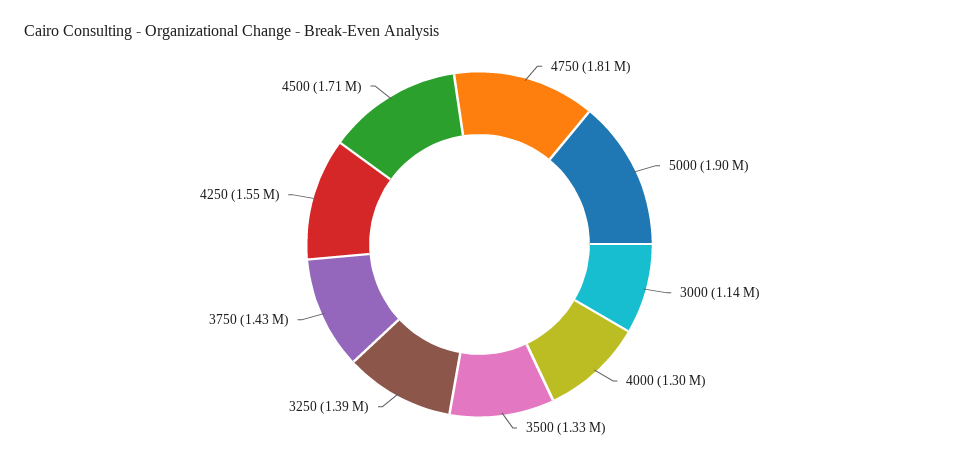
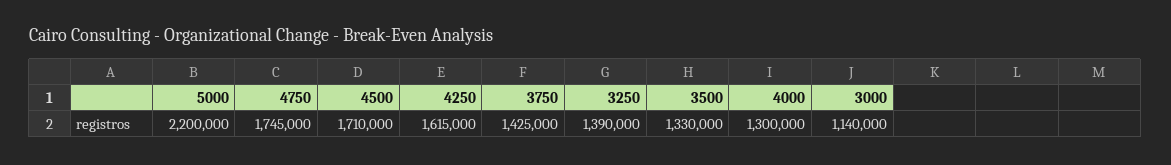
4750: 1810000 -> 1745000
5000: 1900000 -> 2200000
4250: 1550000 -> 1615000

